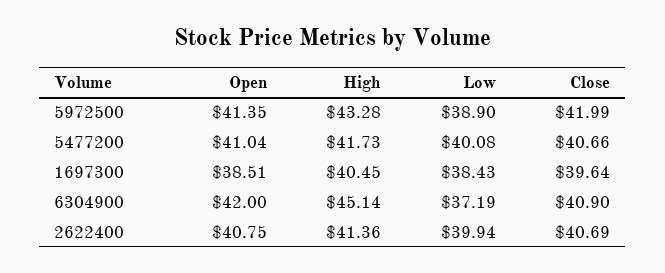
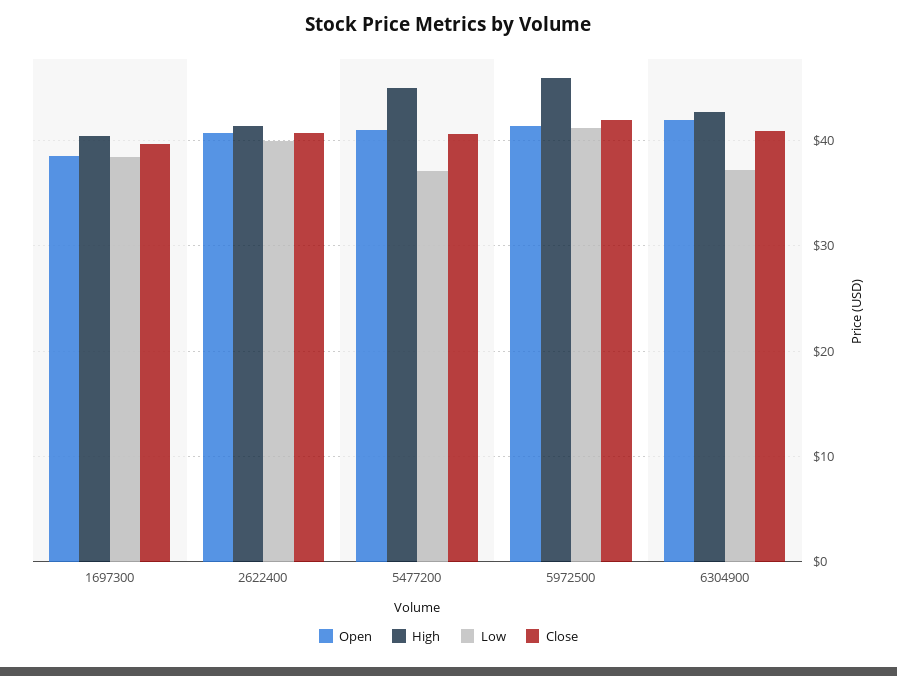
High, 5972500: 43.28 -> 46
Low, 5972500: 38.9 -> 41
High, 5477200: 41.73 -> 45
Low, 5477200: 40.08 -> 37
High, 6304900: 45.14 -> 43

